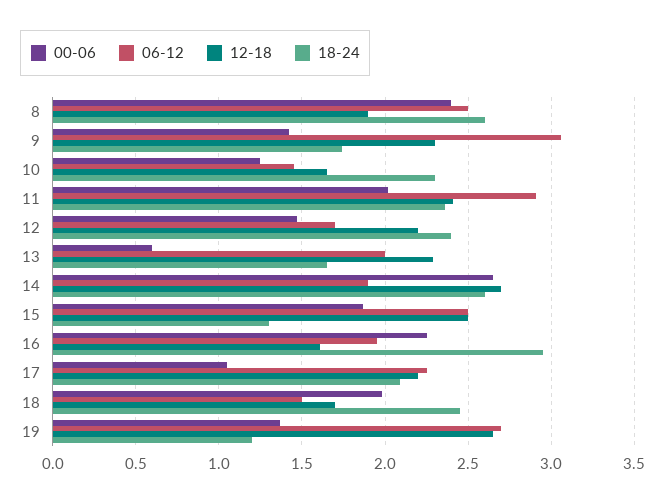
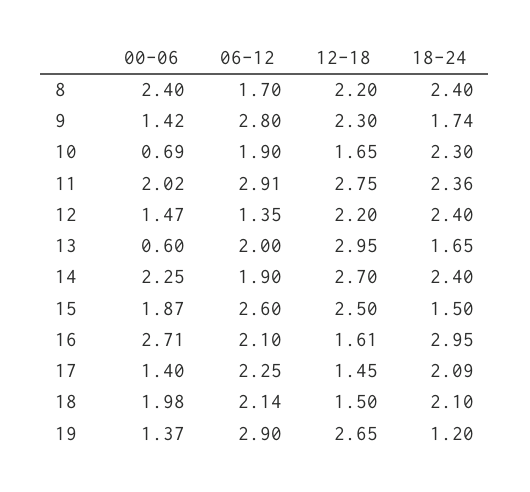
06-12, 8: 2.5 -> 1.7
12-18, 8: 1.9 -> 2.2
18-24, 8: 2.6 -> 2.4
06-12, 9: 3.05 -> 2.8
00-06, 10: 1.25 -> 0.69
06-12, 10: 1.45 -> 1.9
12-18, 11: 2.4 -> 2.75
06-12, 12: 1.7 -> 1.35
12-18, 13: 2.3 -> 2.95
00-06, 14: 2.65 -> 2.25
18-24, 14: 2.6 -> 2.4
06-12, 15: 2.5 -> 2.6
18-24, 15: 1.3 -> 1.5
00-06, 16: 2.25 -> 2.71
06-12, 16: 1.95 -> 2.1
00-06, 17: 1.05 -> 1.4
12-18, 17: 2.2 -> 1.45
06-12, 18: 1.5 -> 2.14
12-18, 18: 1.7 -> 1.5
18-24, 18: 2.45 -> 2.1
06-12, 19: 2.7 -> 2.9

